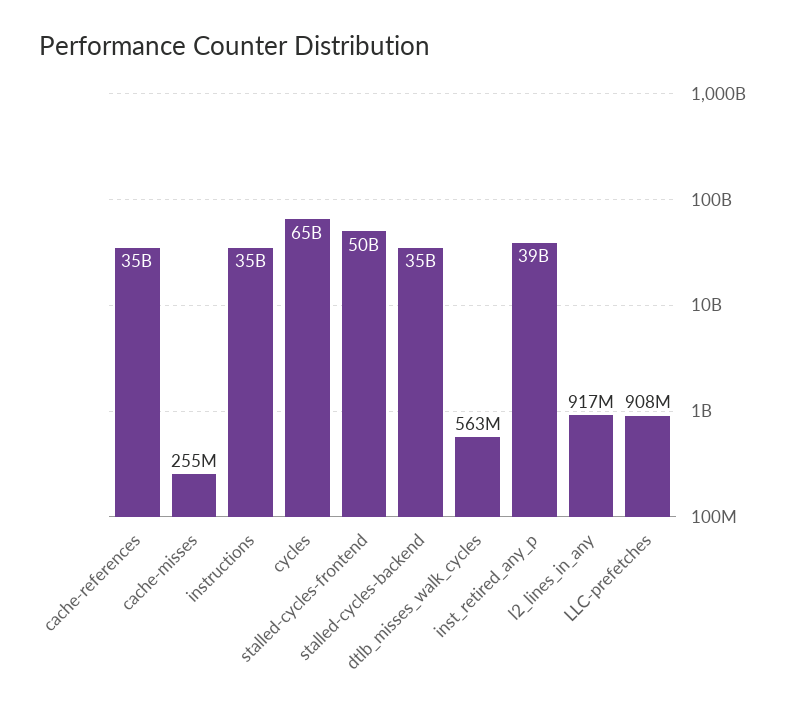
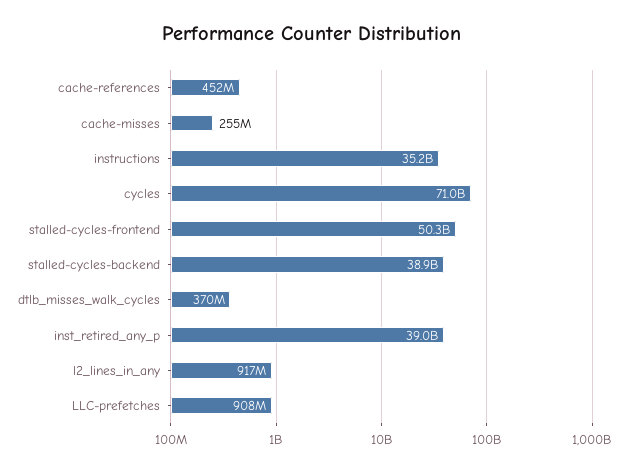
cache-references: 35000000000 -> 452000000
cycles: 65000000000 -> 71000000000
stalled-cycles-backend: 35000000000 -> 38900000000
dtlb_misses_walk_cycles: 563000000 -> 370000000

